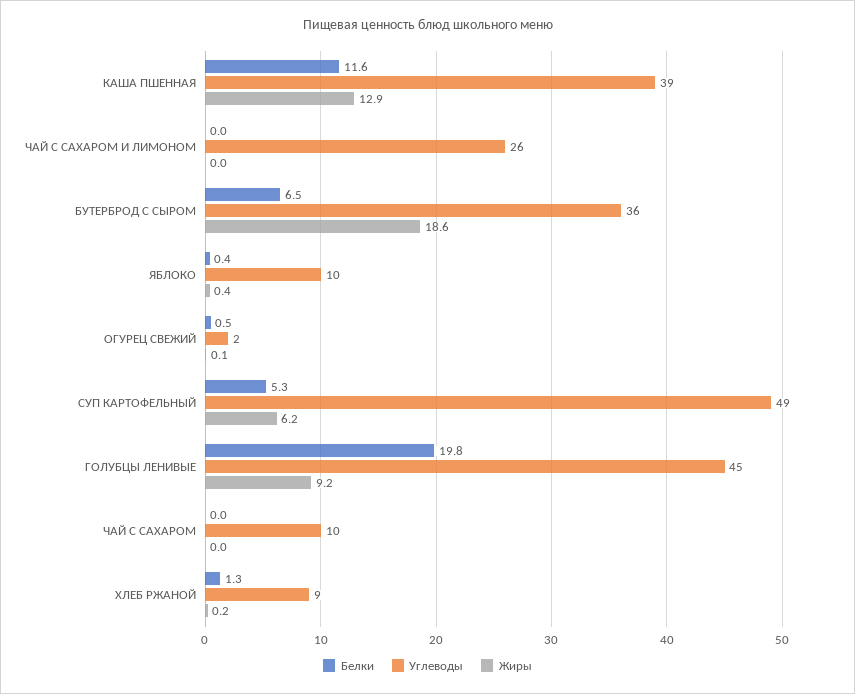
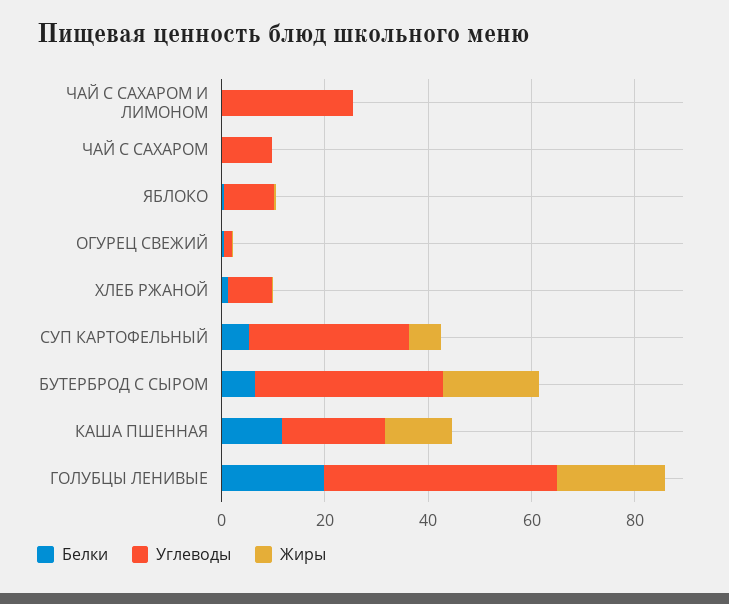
Углеводы, КАША ПШЕННАЯ: 39 -> 20
Углеводы, СУП КАРТОФЕЛЬНЫЙ: 49 -> 30
Жиры, ГОЛУБЦЫ ЛЕНИВЫЕ: 9.2 -> 20

